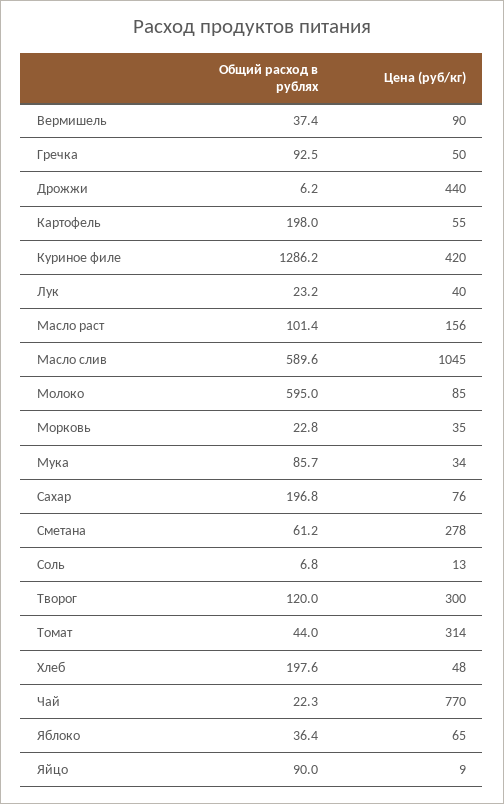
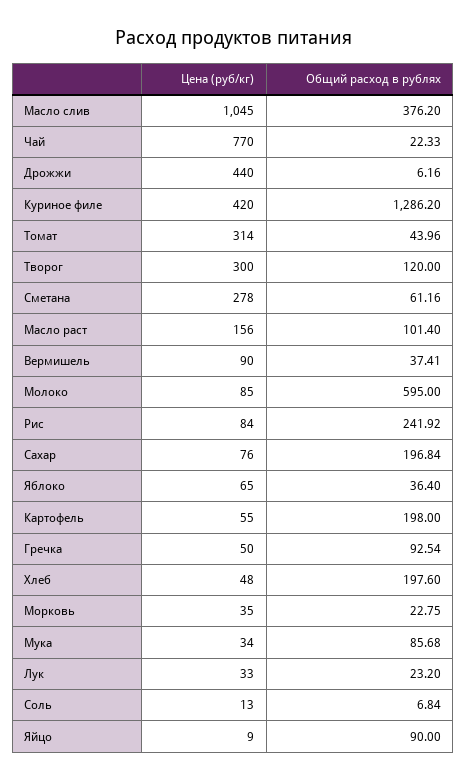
Цена (руб/кг), Лук: 40 -> 33
Общий расход в рублях, Масло слив: 589.6 -> 376.2
Цена (руб/кг), Рис: none -> 84
Общий расход в рублях, Рис: none -> 241.92

